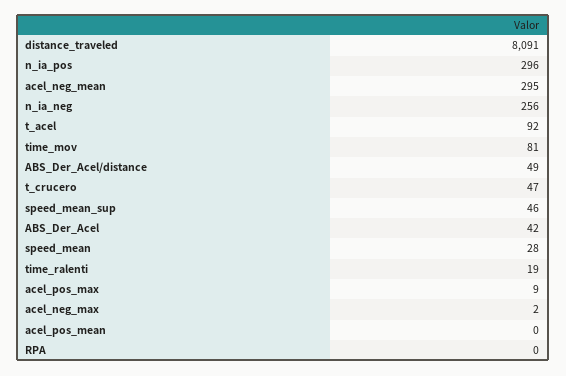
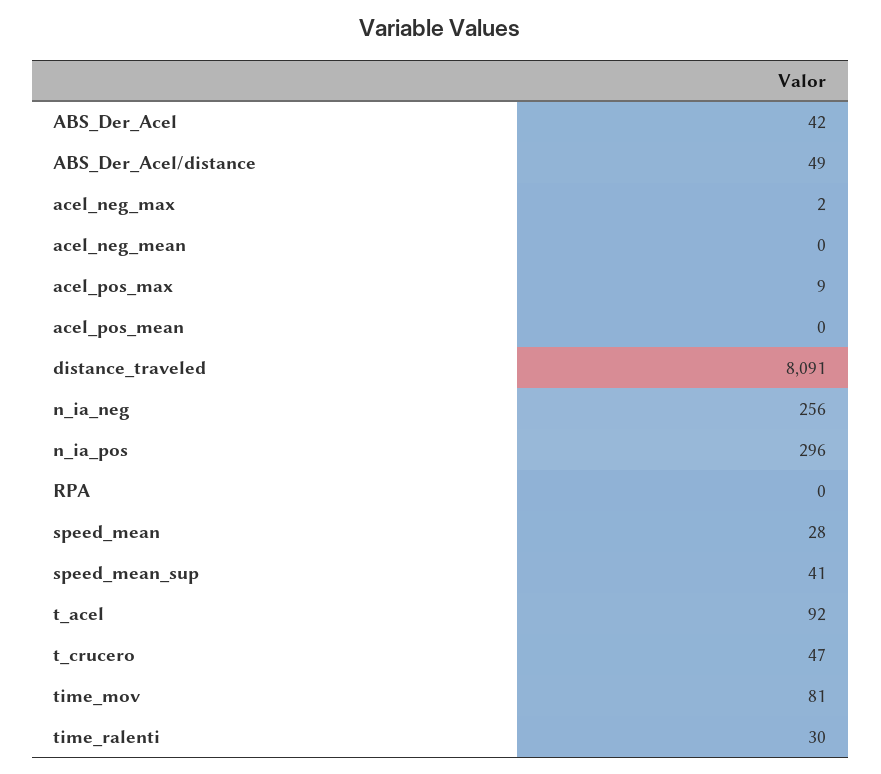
acel_neg_mean: 295 -> 0
speed_mean_sup: 46 -> 41
time_ralenti: 19 -> 30

